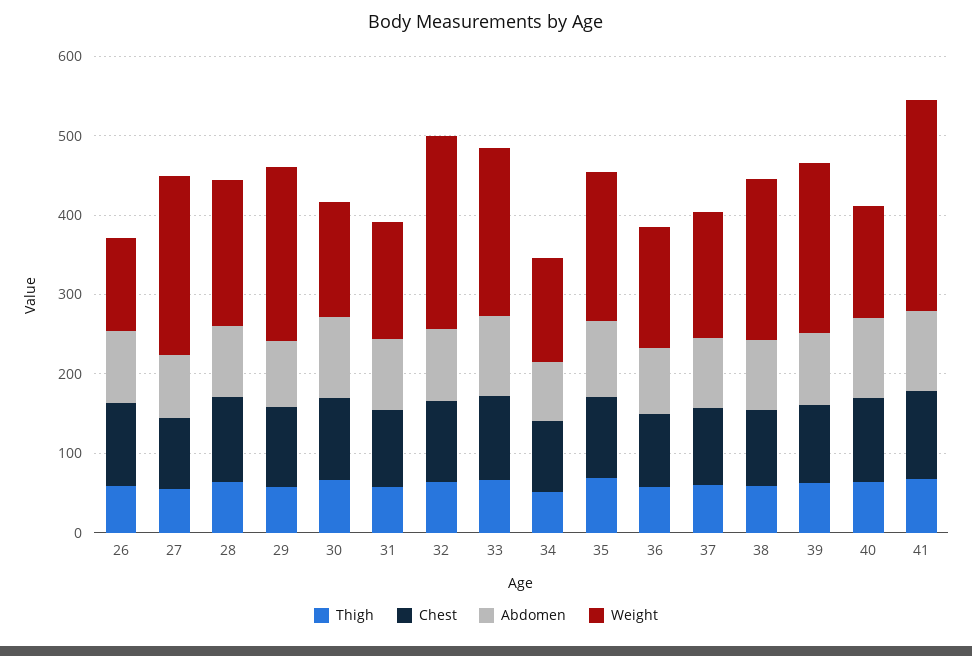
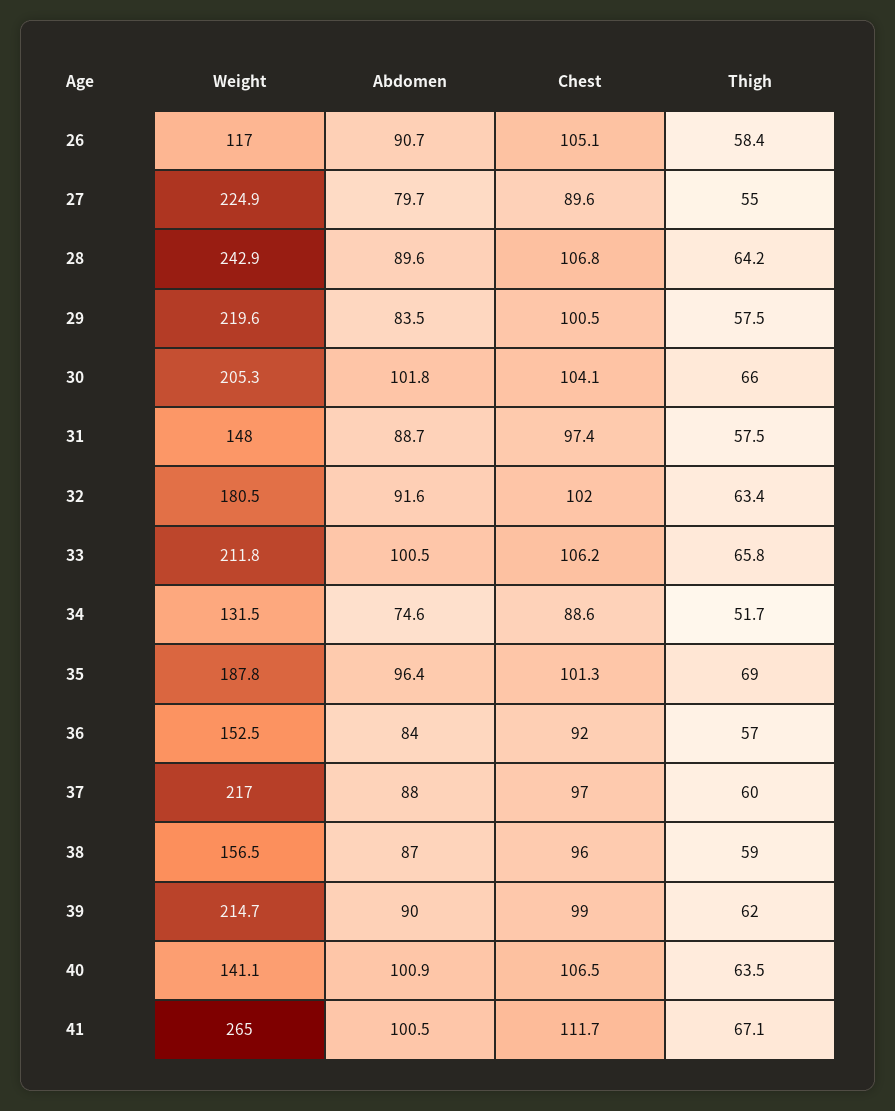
Weight, 28: 180 -> 242.9
Weight, 30: 140 -> 205.3
Weight, 32: 240 -> 180.5
Weight, 37: 160 -> 217
Weight, 38: 200 -> 156.5

